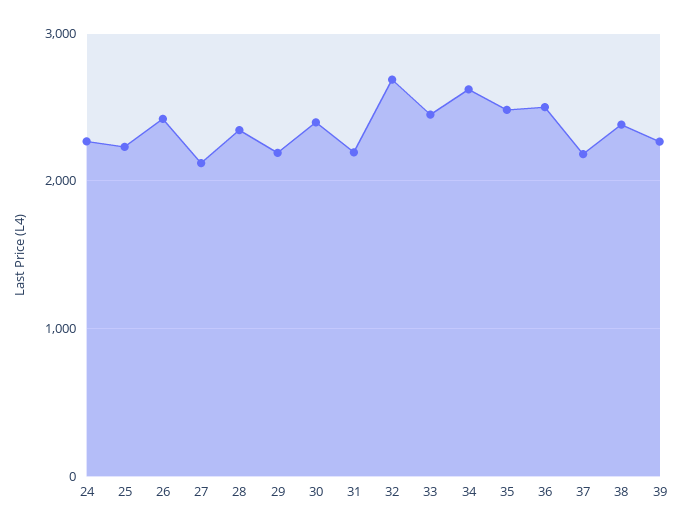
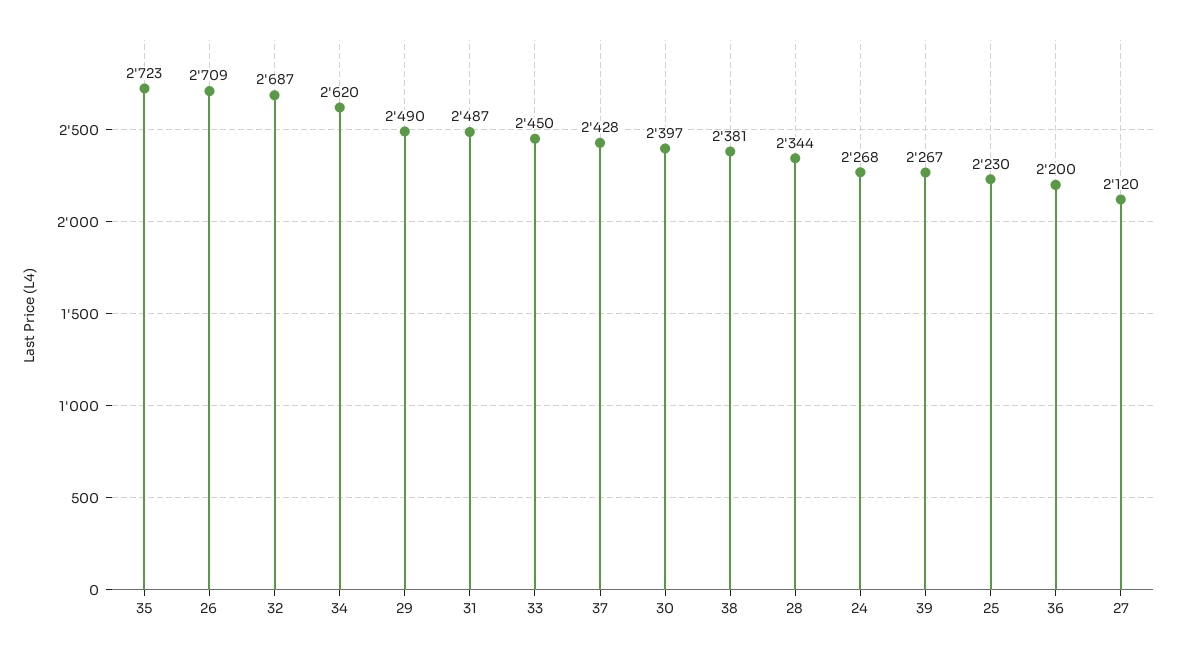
26: 2400 -> 2709
29: 2200 -> 2490
31: 2200 -> 2487
35: 2500 -> 2723
36: 2500 -> 2200
37: 2200 -> 2428

